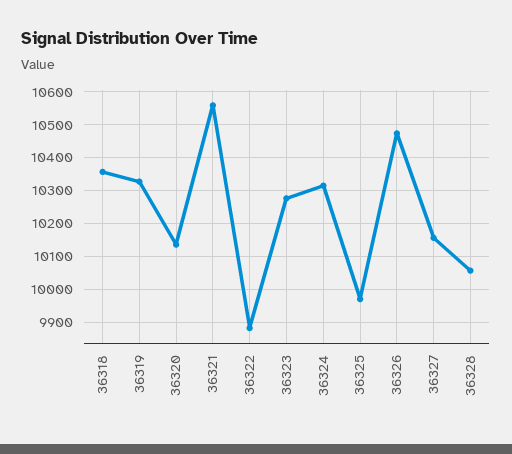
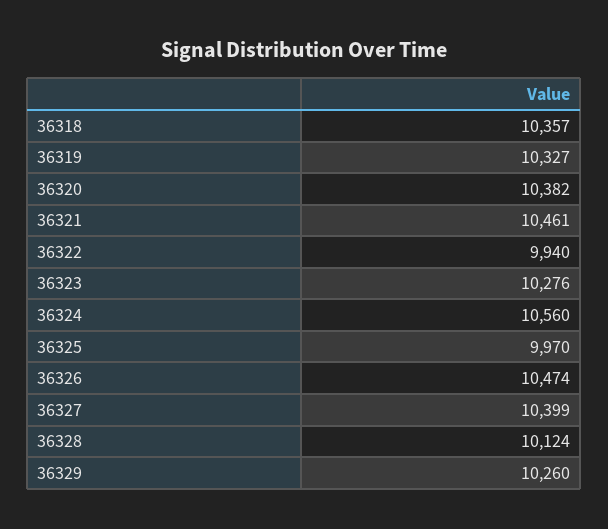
36320: 10140 -> 10382
36321: 10560 -> 10461
36322: 9880 -> 9940
36324: 10320 -> 10560
36327: 10160 -> 10399
36328: 10060 -> 10124
36329: none -> 10260

